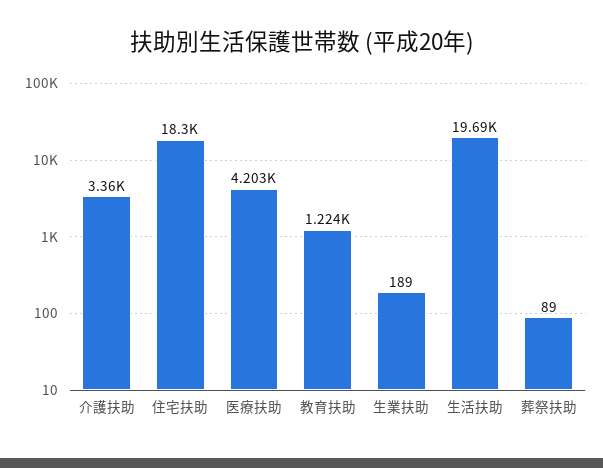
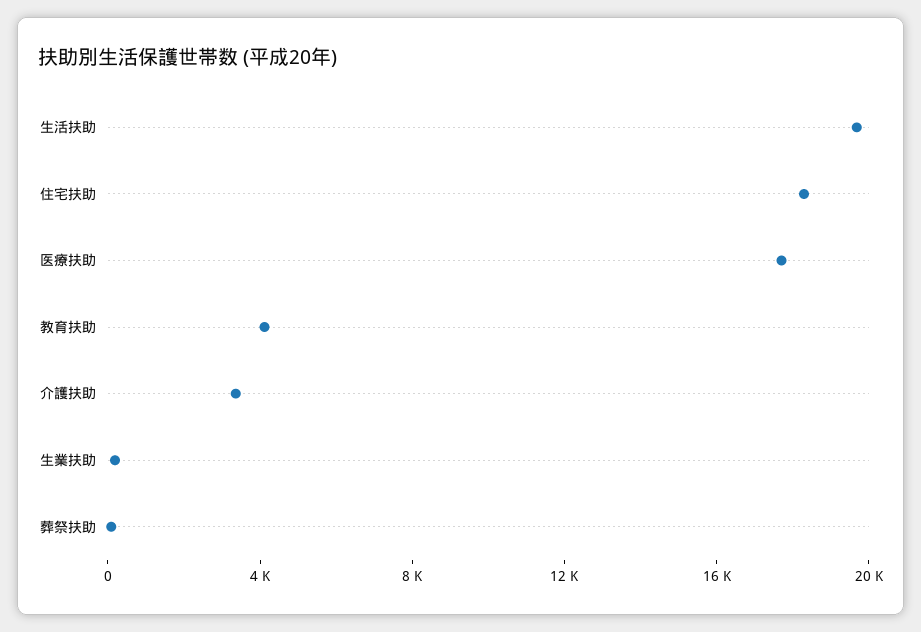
医療扶助: 4203 -> 18000
教育扶助: 1224 -> 4000

